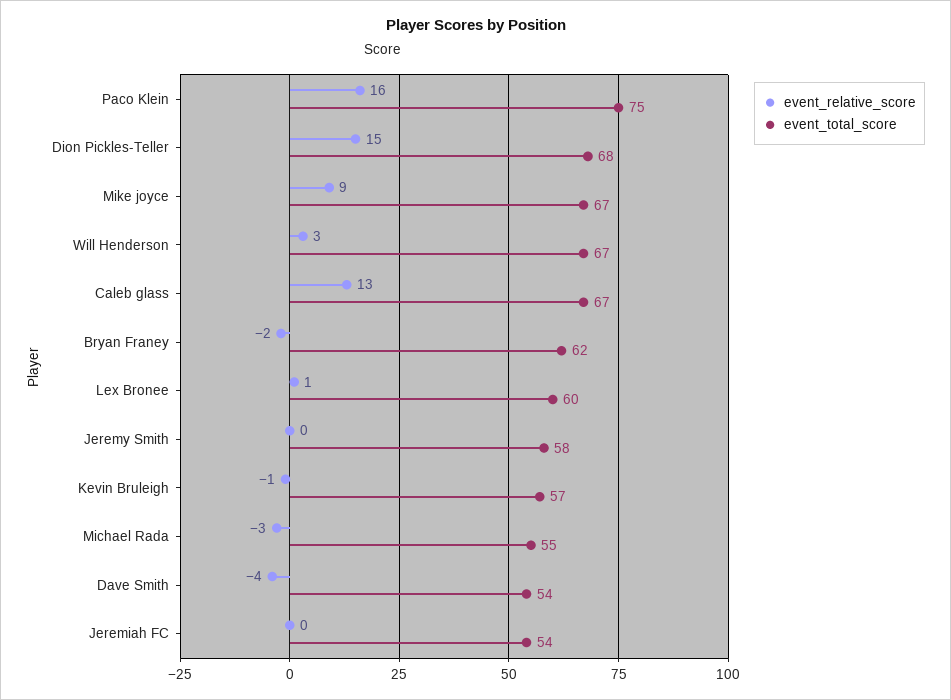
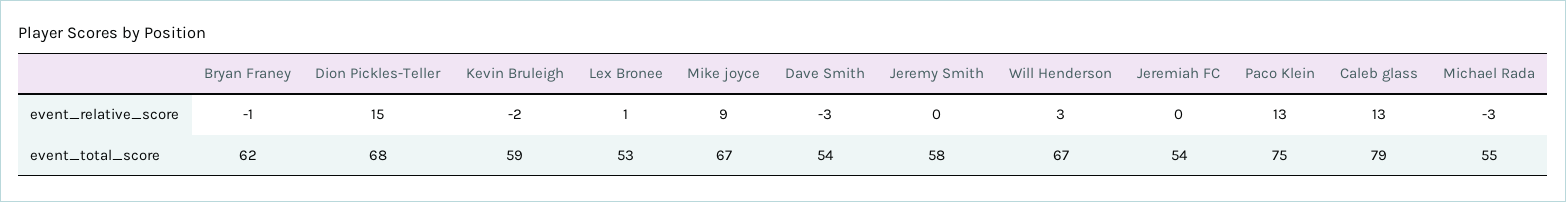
event_relative_score, Paco Klein: 16 -> 13
event_total_score, Caleb glass: 67 -> 79
event_relative_score, Bryan Franey: -2 -> -1
event_total_score, Lex Bronee: 60 -> 53
event_relative_score, Kevin Bruleigh: -1 -> -2
event_total_score, Kevin Bruleigh: 57 -> 59
event_relative_score, Dave Smith: -4 -> -3

